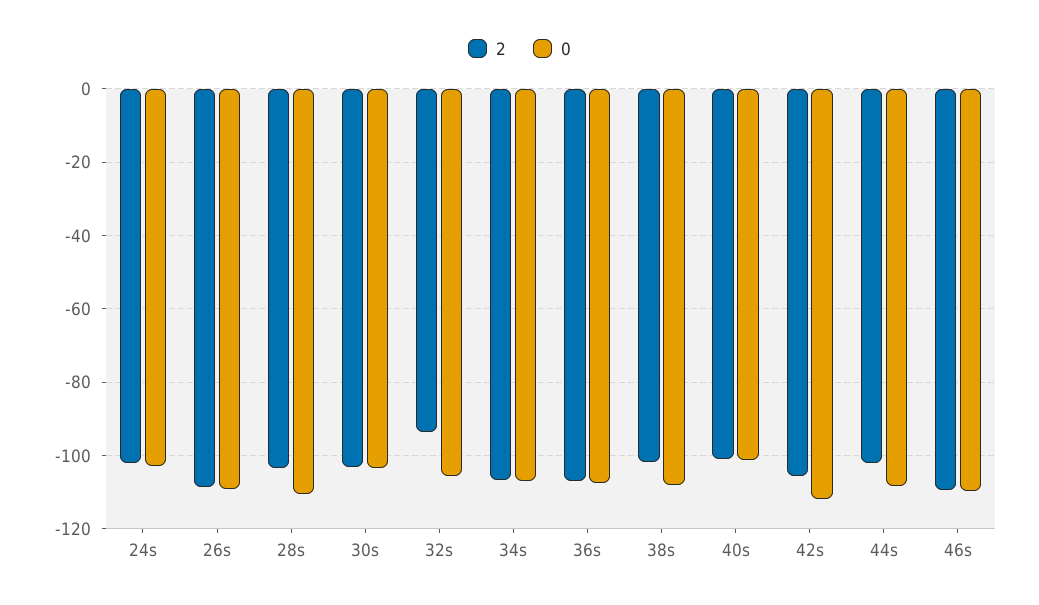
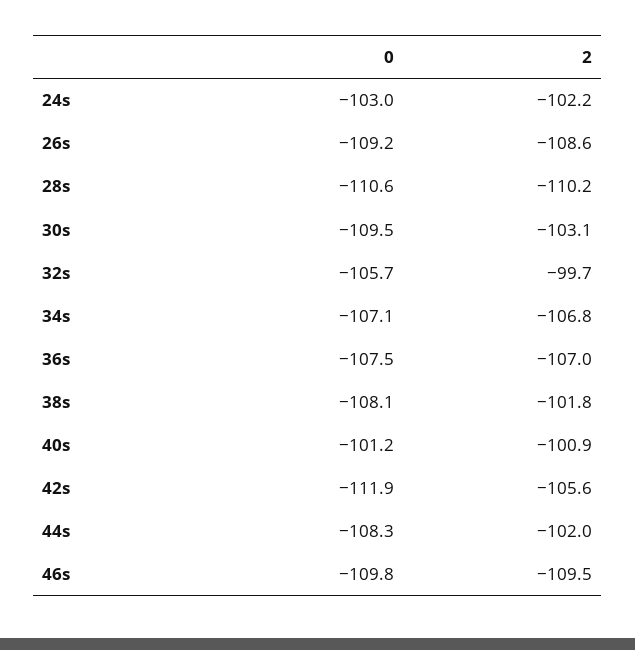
2, 28s: -104 -> -110.2
0, 30s: -104 -> -109.5
2, 32s: -94 -> -99.7

